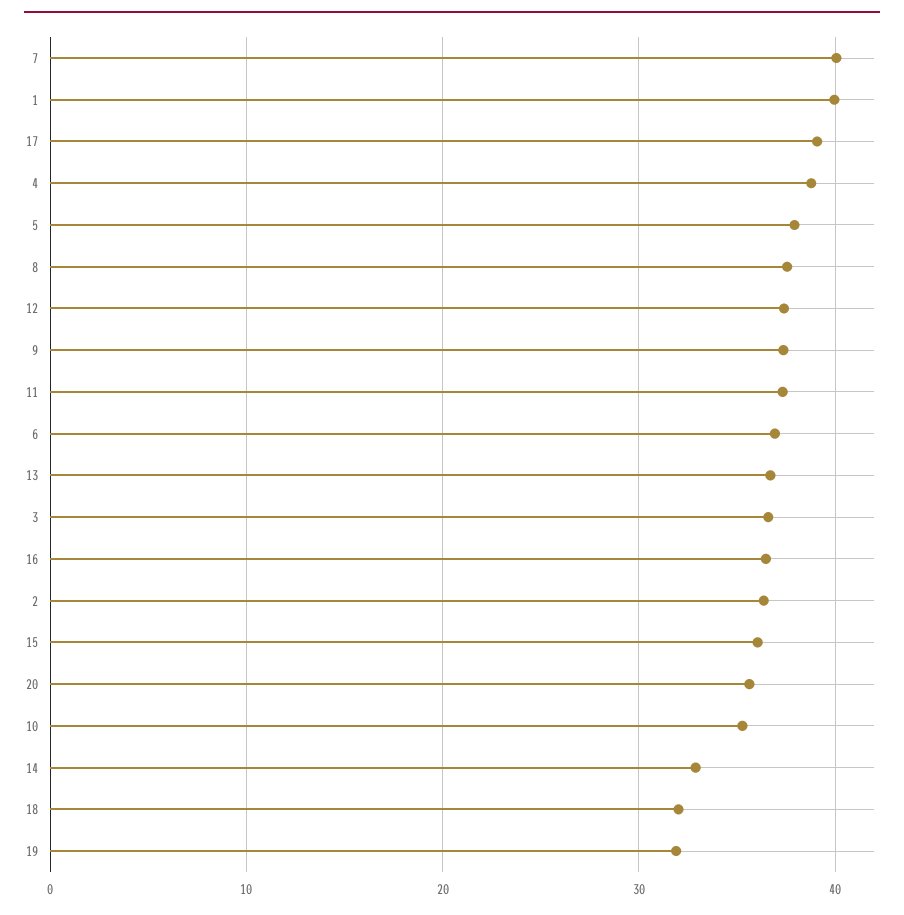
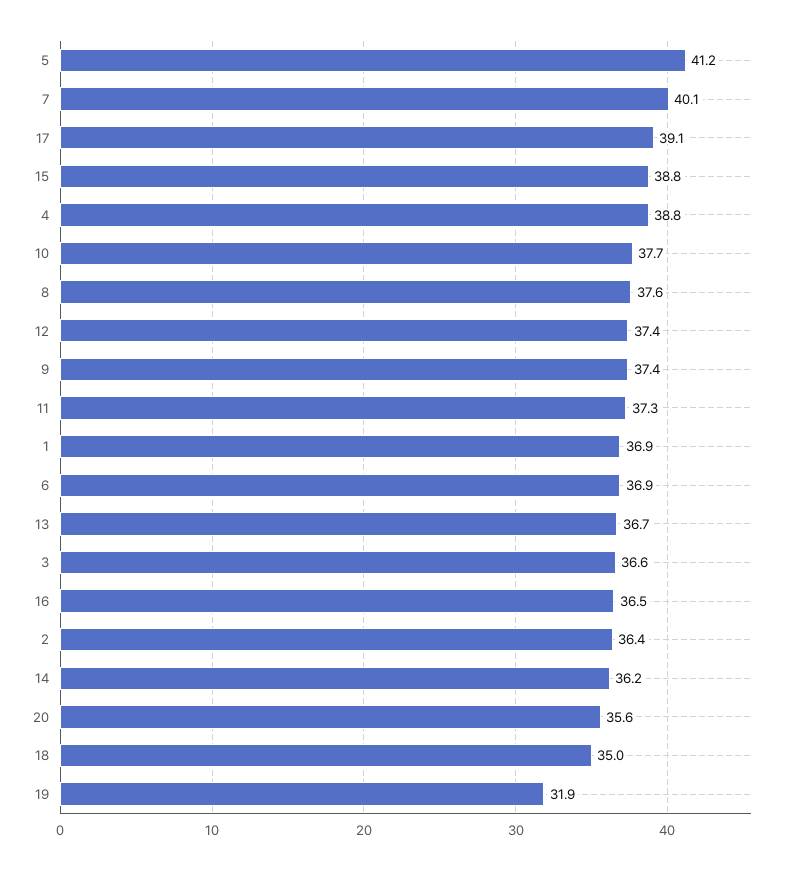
1: 40 -> 36.9
5: 38 -> 41.2
15: 36 -> 38.8
10: 35 -> 37.7
14: 33 -> 36.2
18: 32 -> 35

